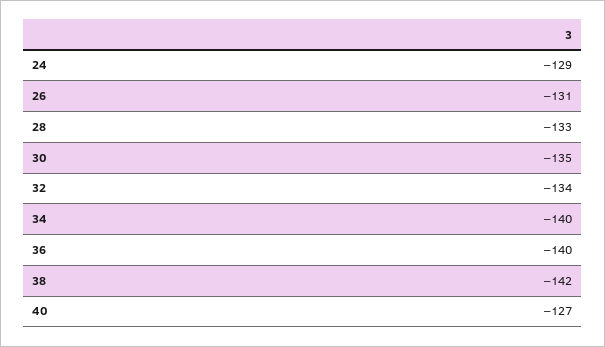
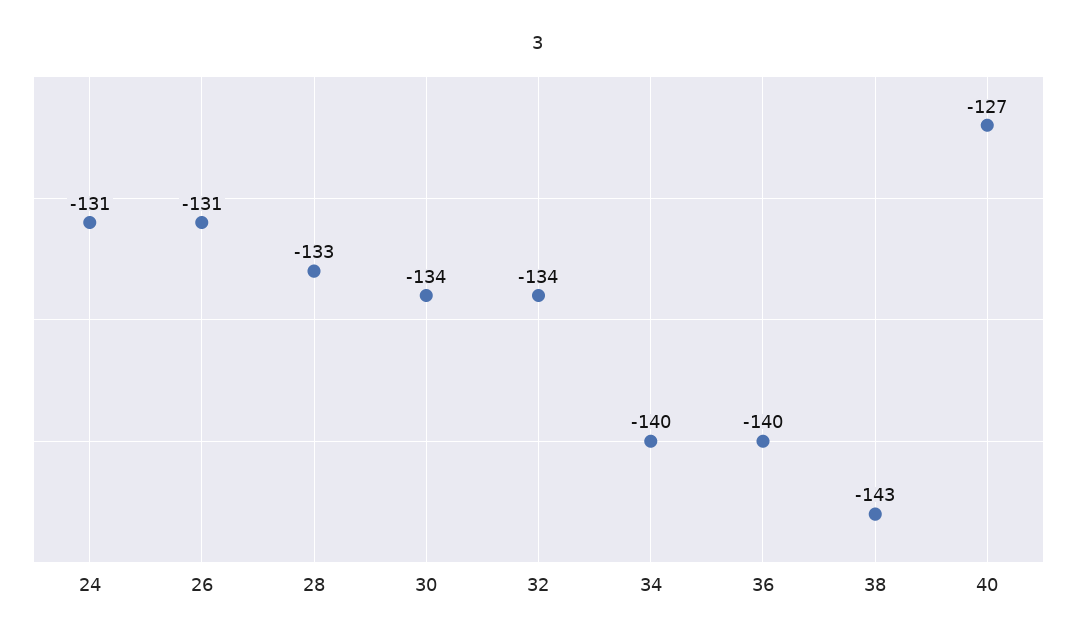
24: -129 -> -131
30: -135 -> -134
38: -142 -> -143

